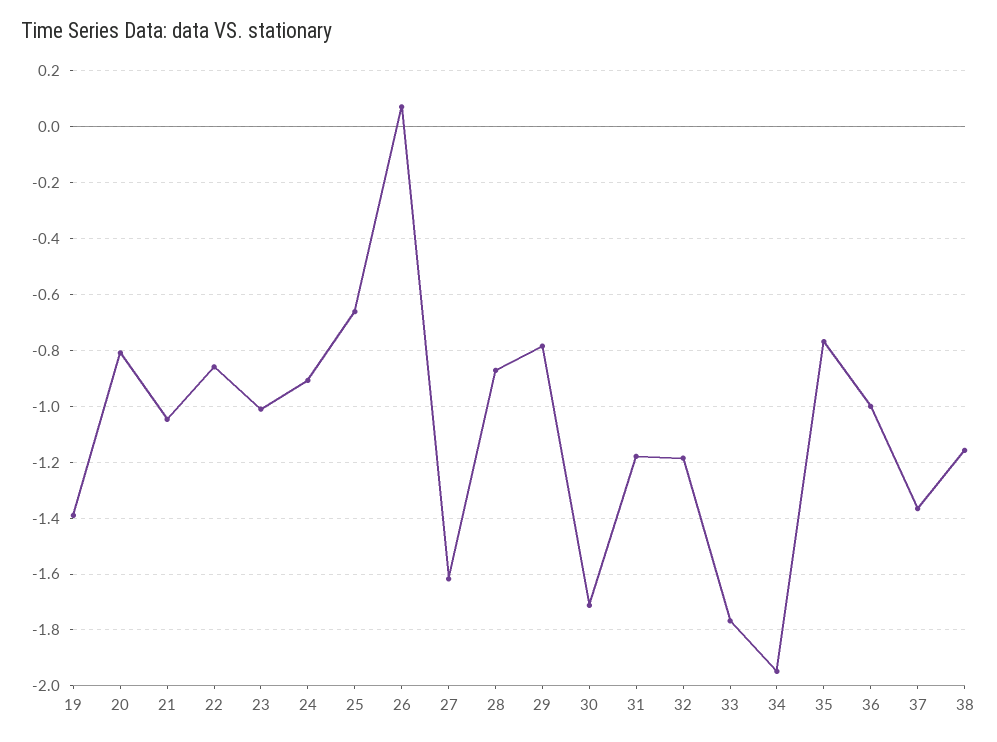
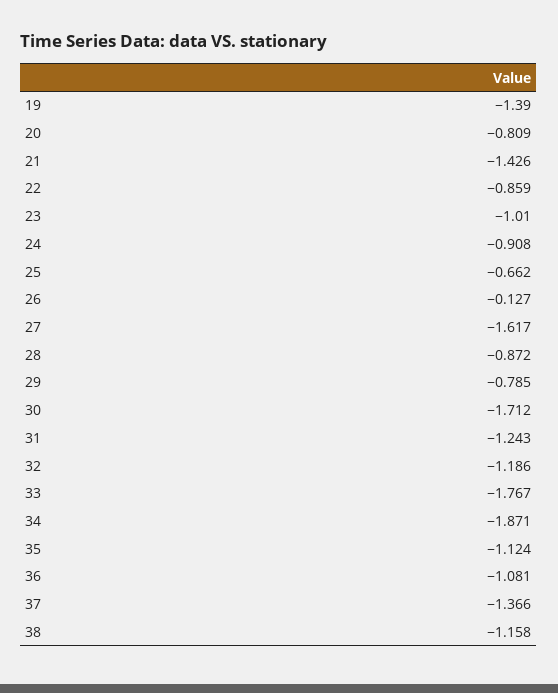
21: -1.05 -> -1.426
26: 0.075 -> -0.127
31: -1.175 -> -1.243
34: -1.95 -> -1.871
35: -0.775 -> -1.124
36: -1 -> -1.081

